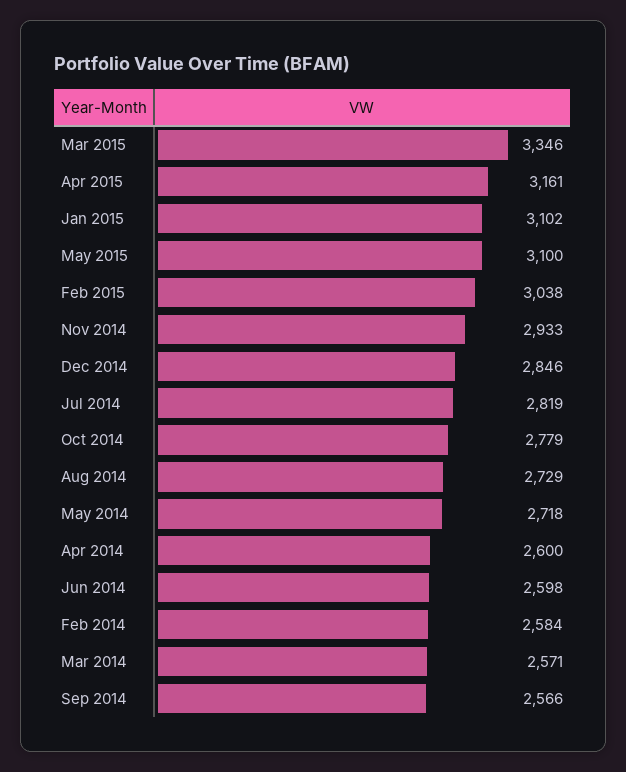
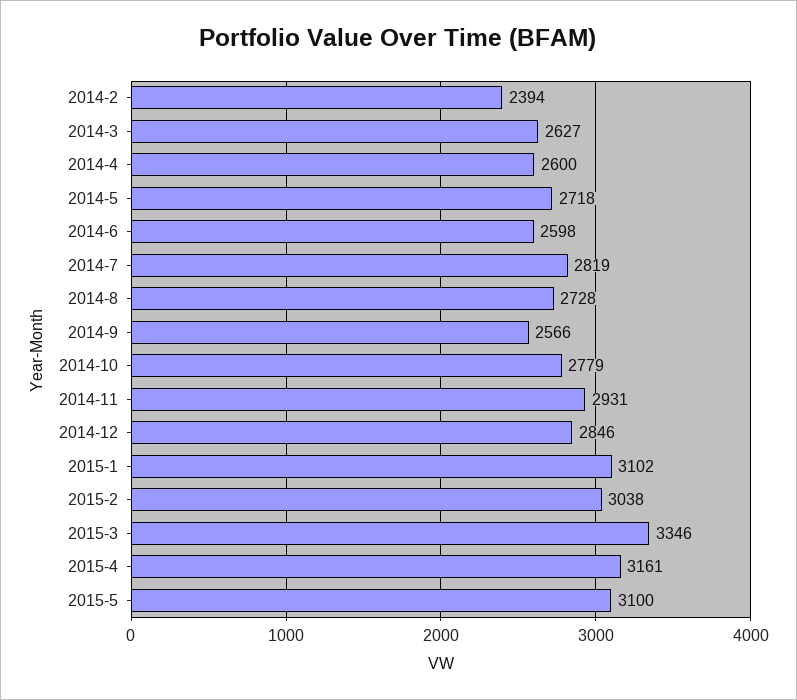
Nov 2014: 2933 -> 2931
Aug 2014: 2729 -> 2728
Feb 2014: 2584 -> 2394
Mar 2014: 2571 -> 2627

